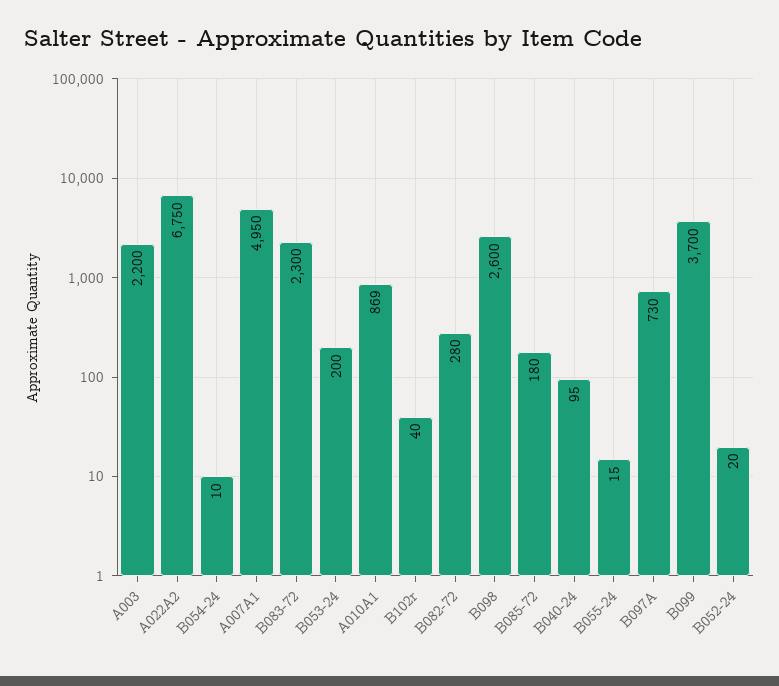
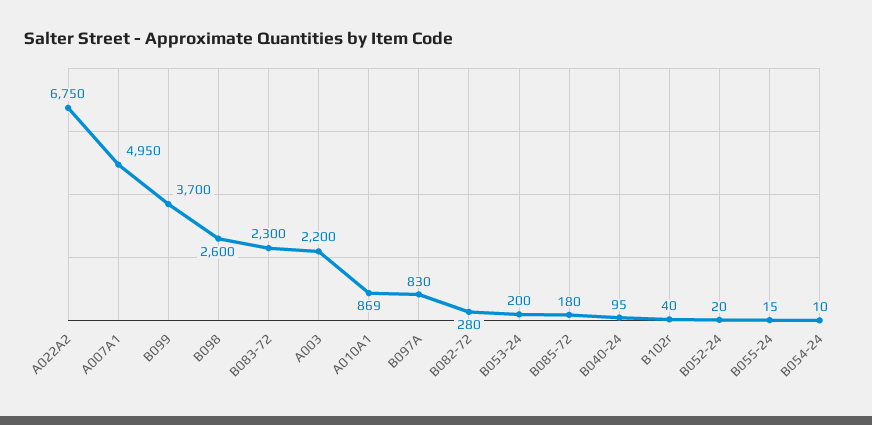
B097A: 730 -> 830

